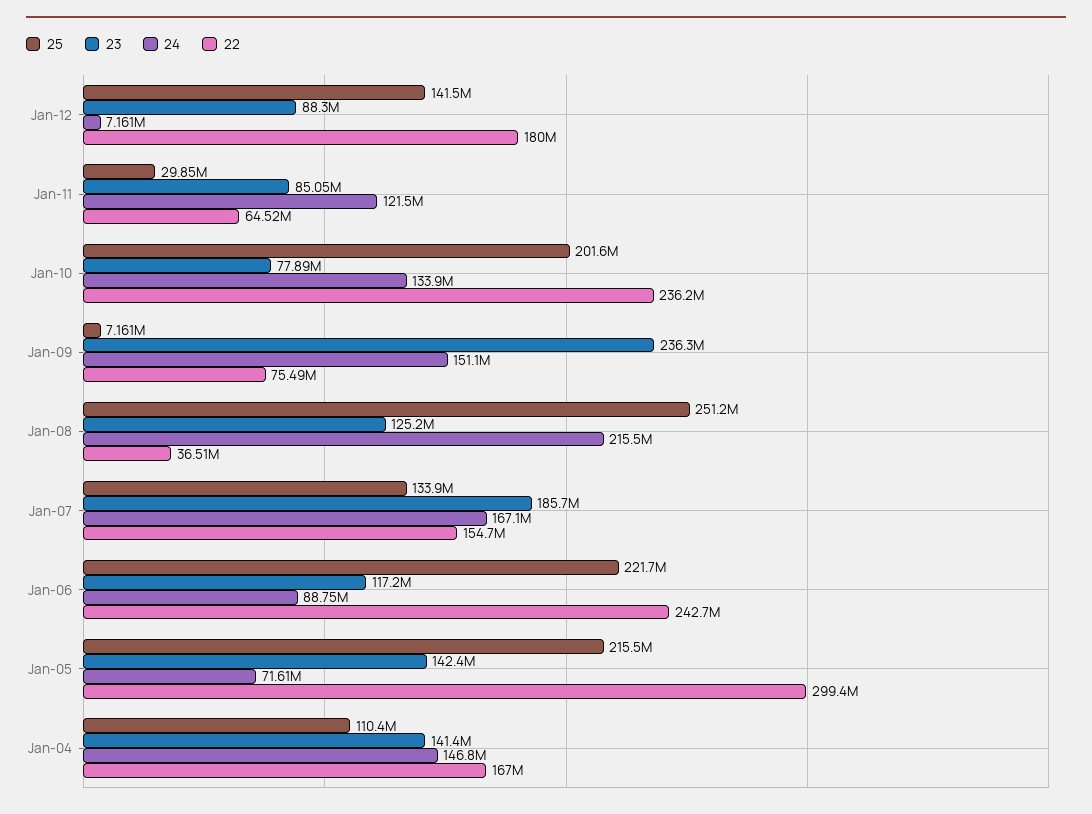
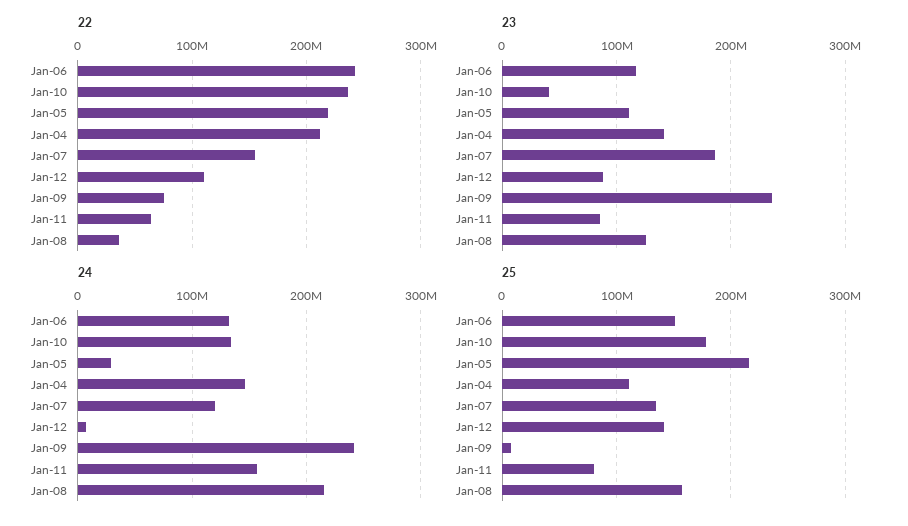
22, Jan-12: 180000000 -> 110000000
25, Jan-11: 29850000 -> 80000000
24, Jan-11: 121500000 -> 160000000
25, Jan-10: 201600000 -> 180000000
23, Jan-10: 77890000 -> 40000000
24, Jan-09: 151100000 -> 240000000
25, Jan-08: 251200000 -> 160000000
24, Jan-07: 167100000 -> 120000000
25, Jan-06: 221700000 -> 150000000
24, Jan-06: 88750000 -> 130000000
23, Jan-05: 142400000 -> 110000000
24, Jan-05: 71610000 -> 30000000
22, Jan-05: 299400000 -> 220000000
22, Jan-04: 167000000 -> 210000000

